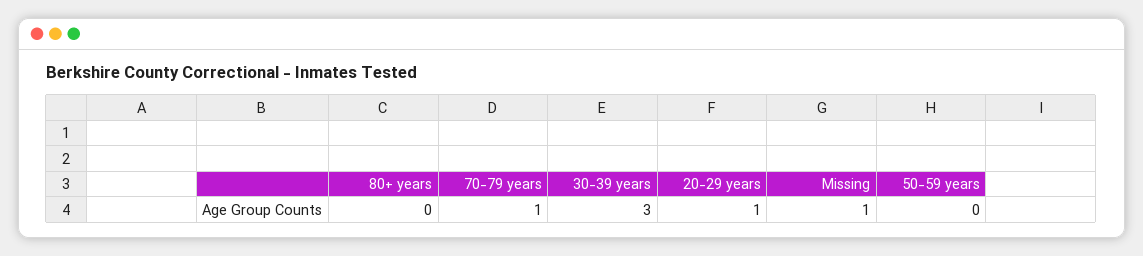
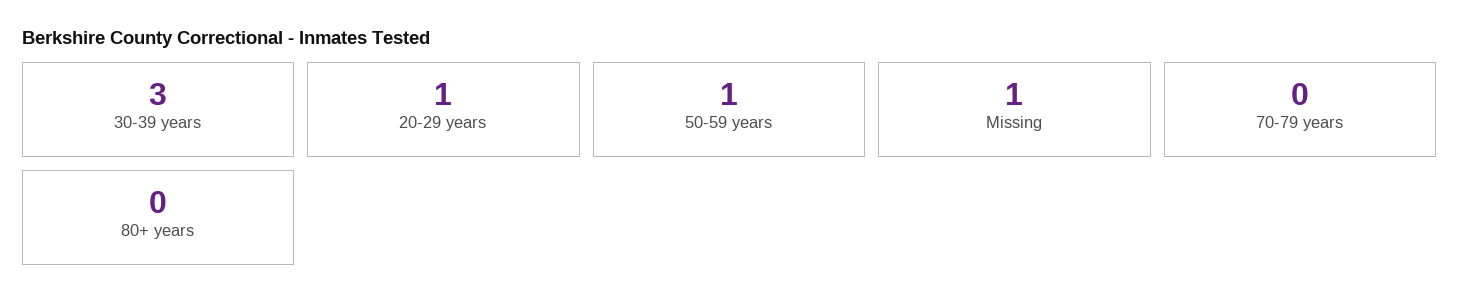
70-79 years: 1 -> 0
50-59 years: 0 -> 1

